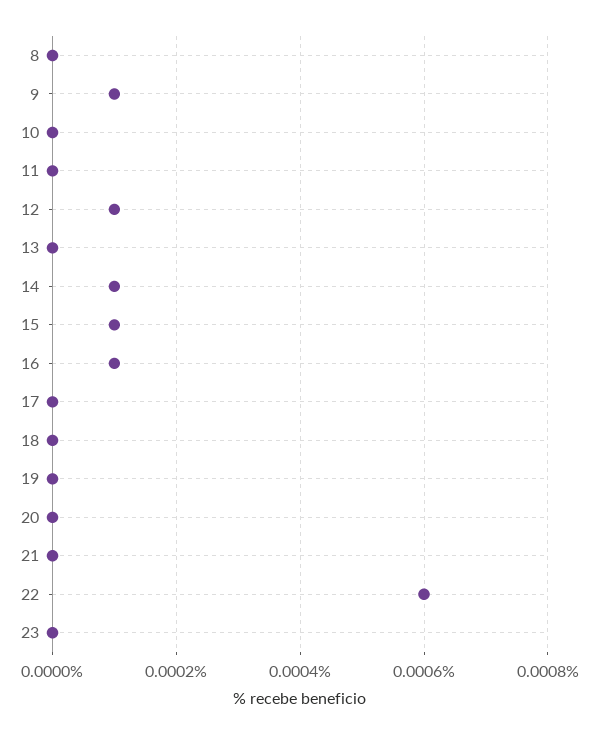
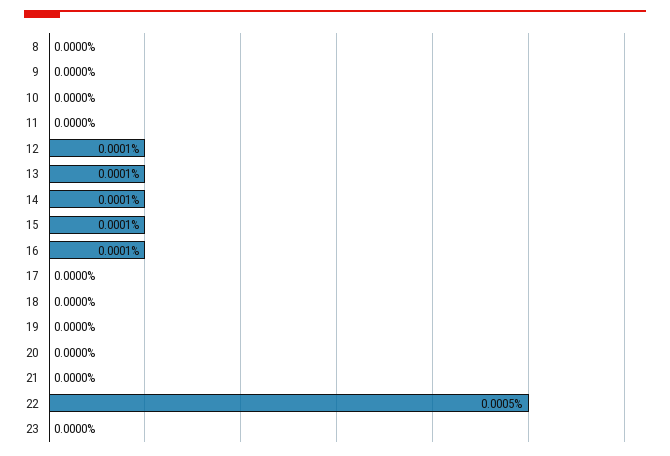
9: 0.0001 -> 0
13: 0 -> 0.0001
22: 0.0006 -> 0.0005

